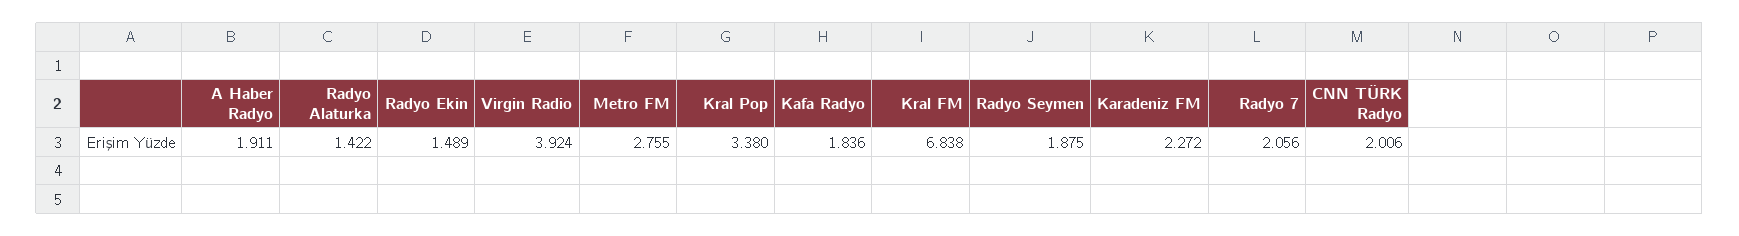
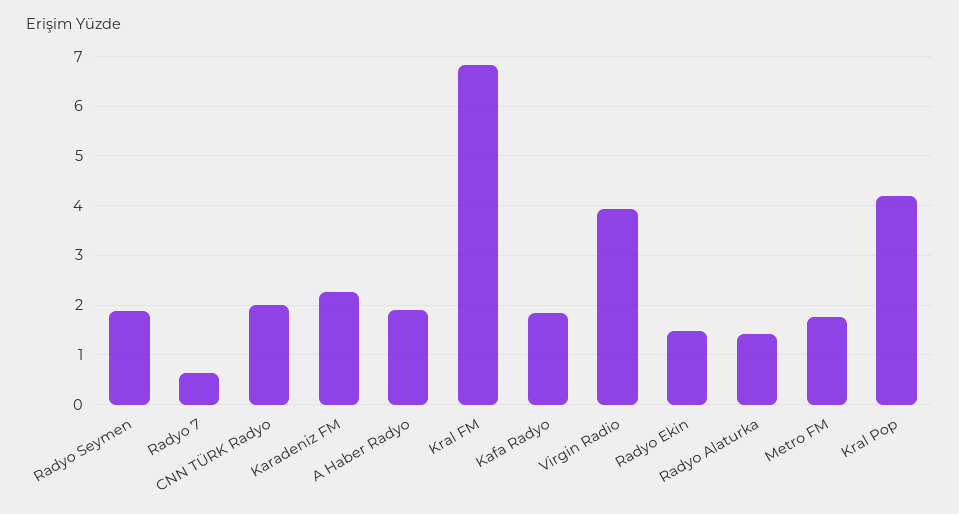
Metro FM: 2.755 -> 1.8
Kral Pop: 3.38 -> 4.2
Radyo 7: 2.056 -> 0.6

